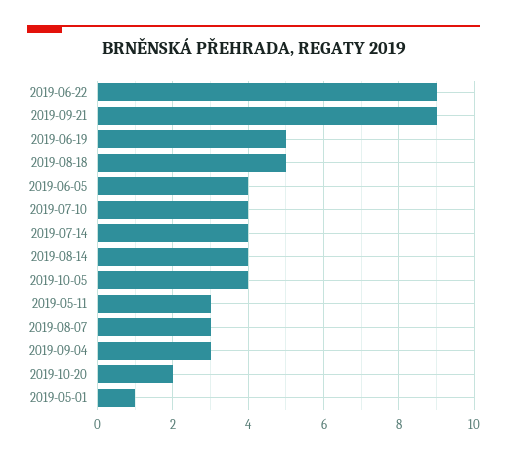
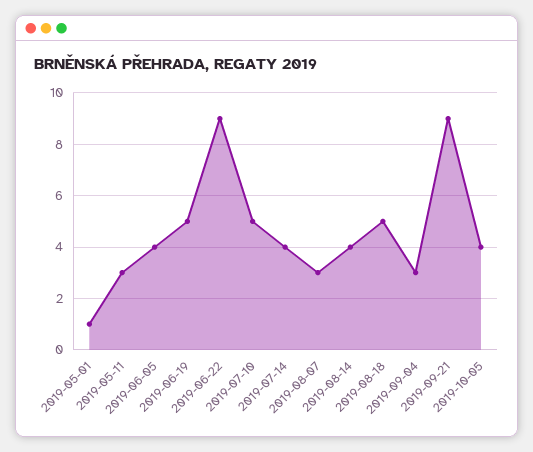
2019-07-10: 4 -> 5
2019-10-20: 2 -> none

